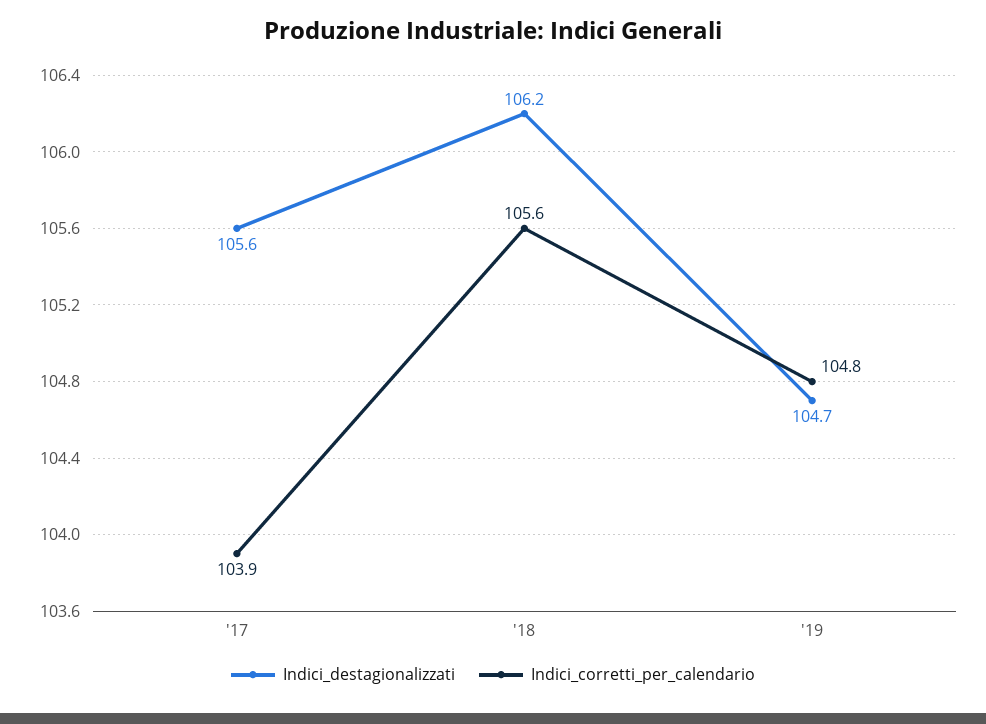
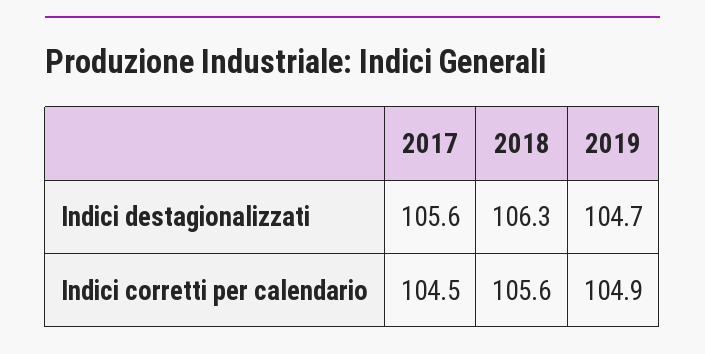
Indici_corretti_per_calendario, '17: 103.9 -> 104.5
Indici_destagionalizzati, '18: 106.2 -> 106.3
Indici_corretti_per_calendario, '19: 104.8 -> 104.9

